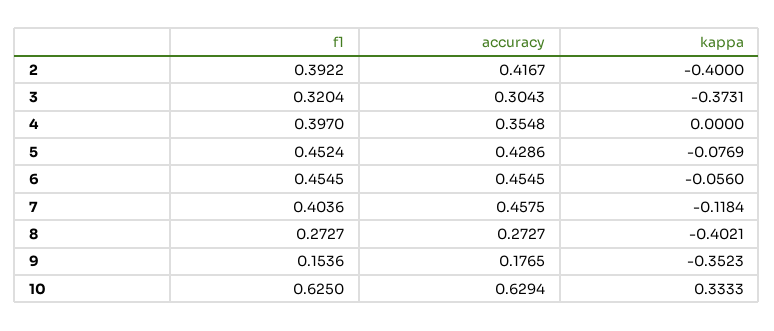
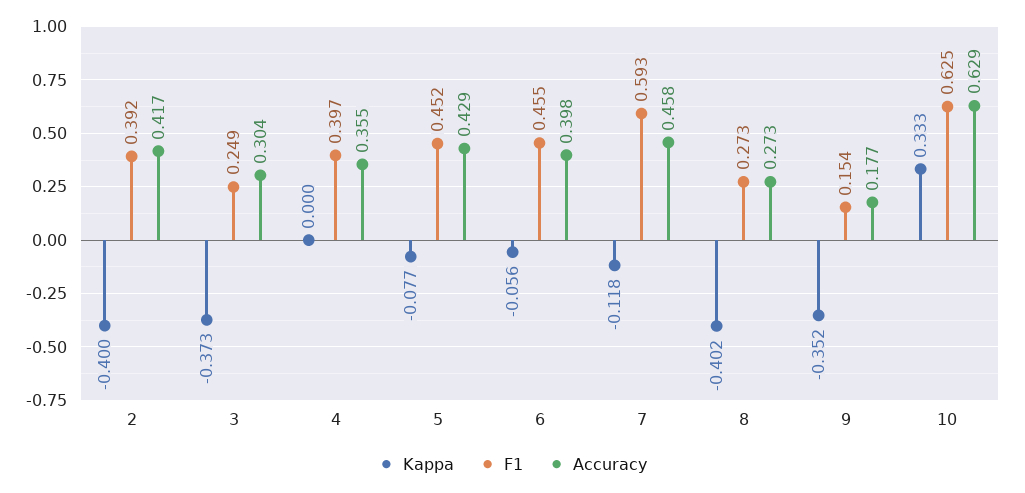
f1, 3: 0.3204 -> 0.249
accuracy, 6: 0.4545 -> 0.398
f1, 7: 0.4036 -> 0.593

